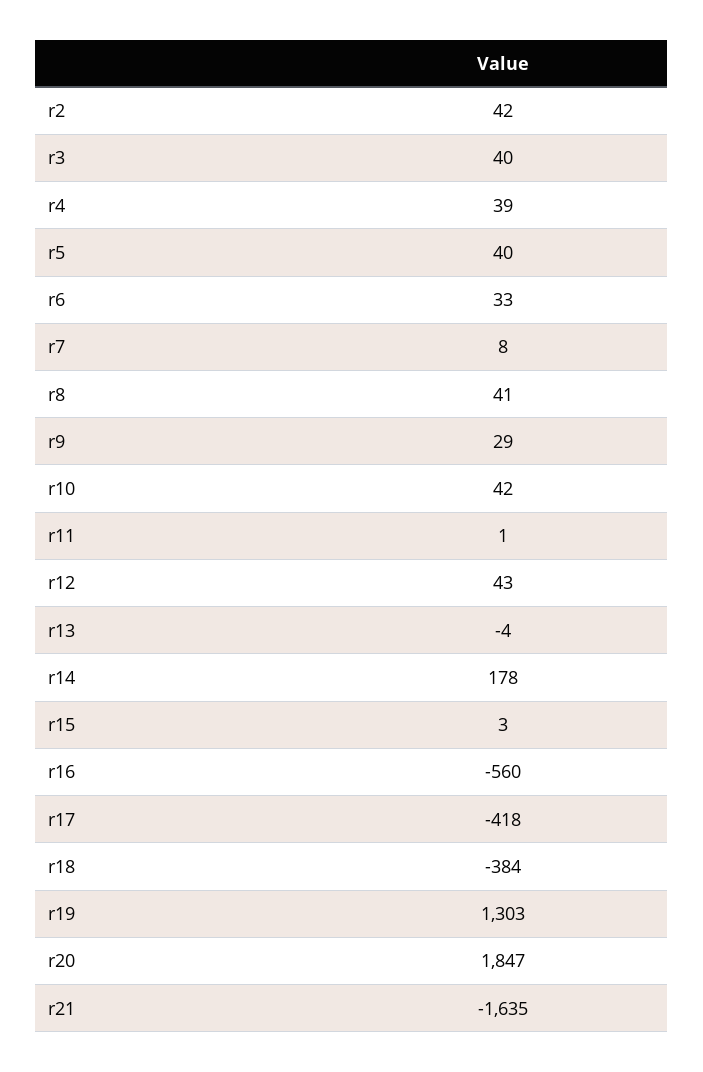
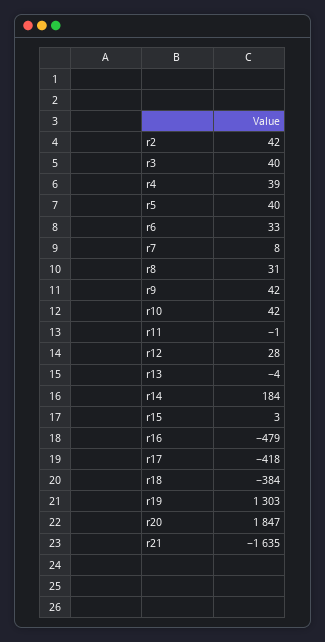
r8: 41 -> 31
r9: 29 -> 42
r11: 1 -> -1
r12: 43 -> 28
r14: 178 -> 184
r16: -560 -> -479

